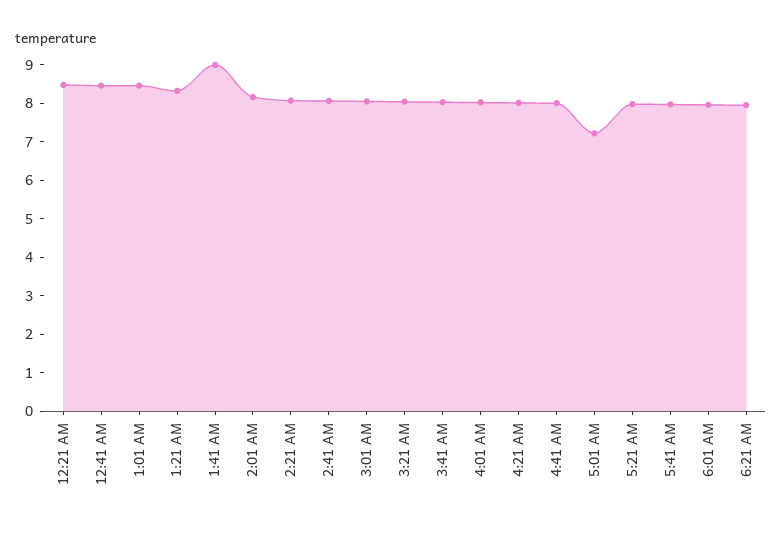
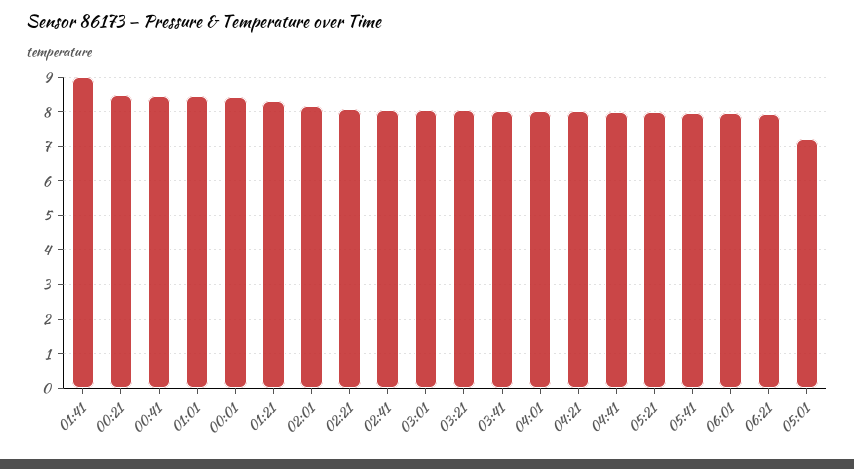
00:01: none -> 8.4

